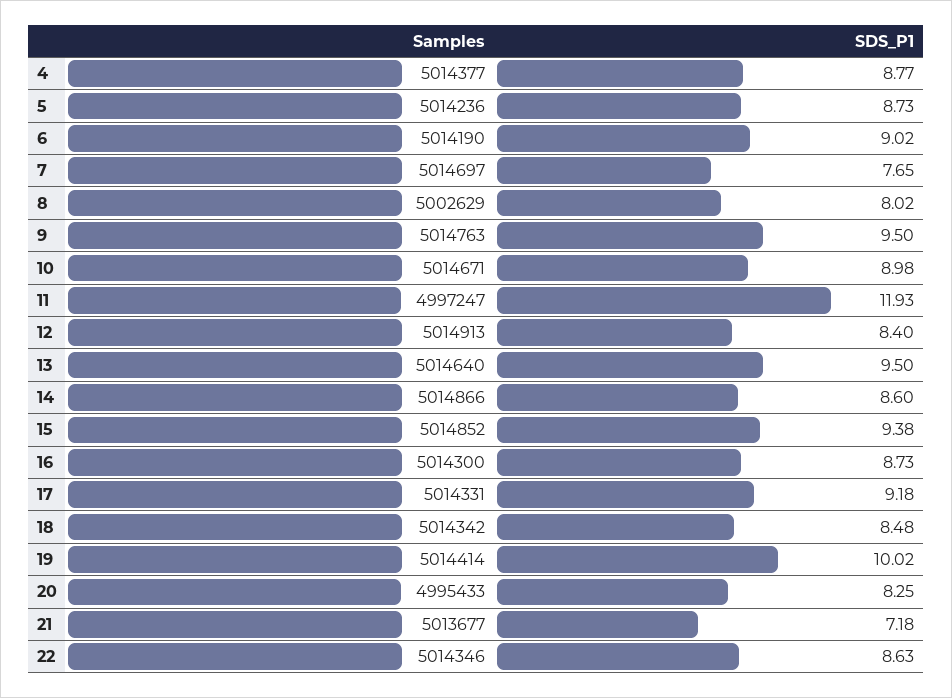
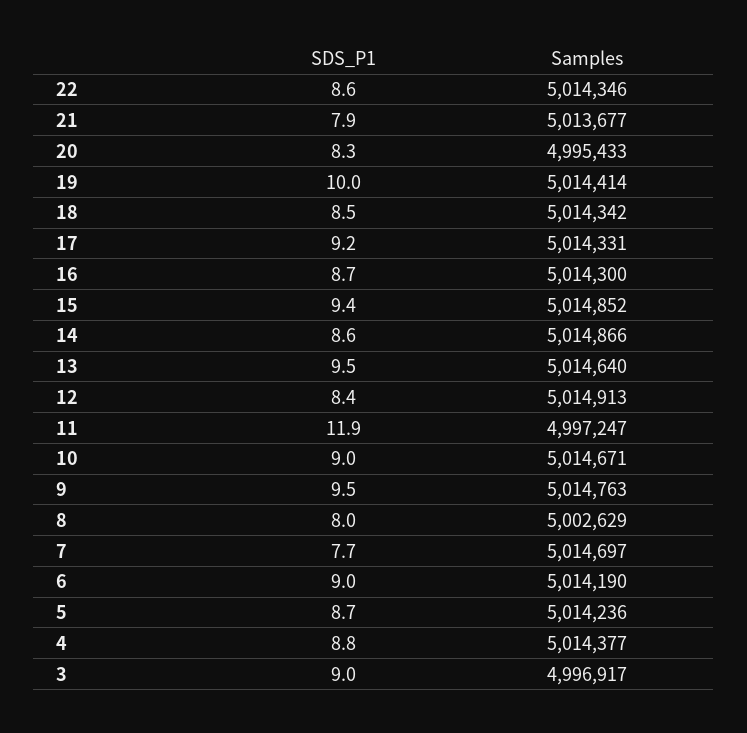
SDS_P1, 21: 7.18 -> 7.9
SDS_P1, 3: none -> 9
Samples, 3: none -> 4996917

